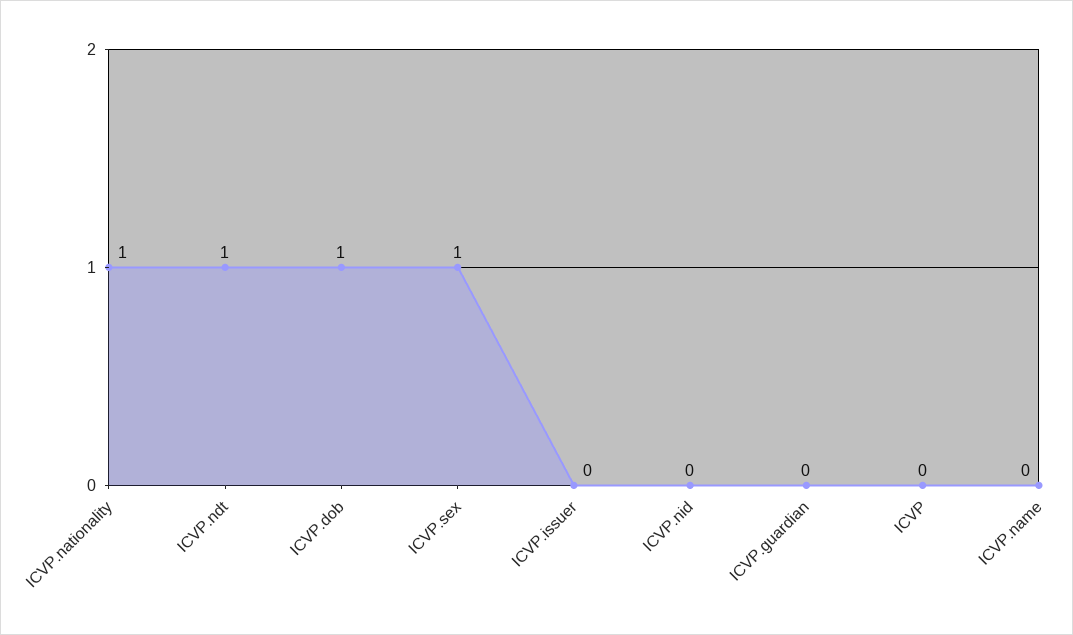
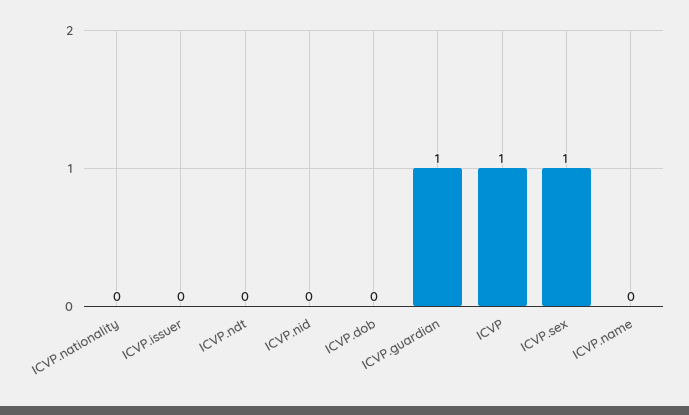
ICVP.nationality: 1 -> 0
ICVP.ndt: 1 -> 0
ICVP.dob: 1 -> 0
ICVP.guardian: 0 -> 1
ICVP: 0 -> 1

